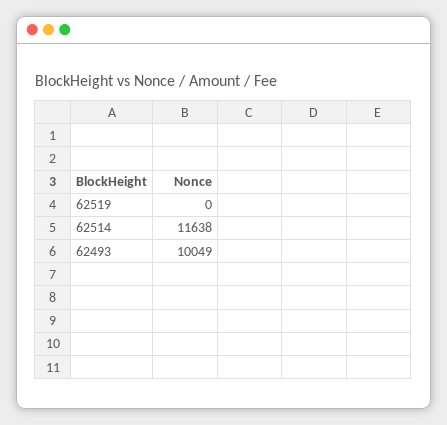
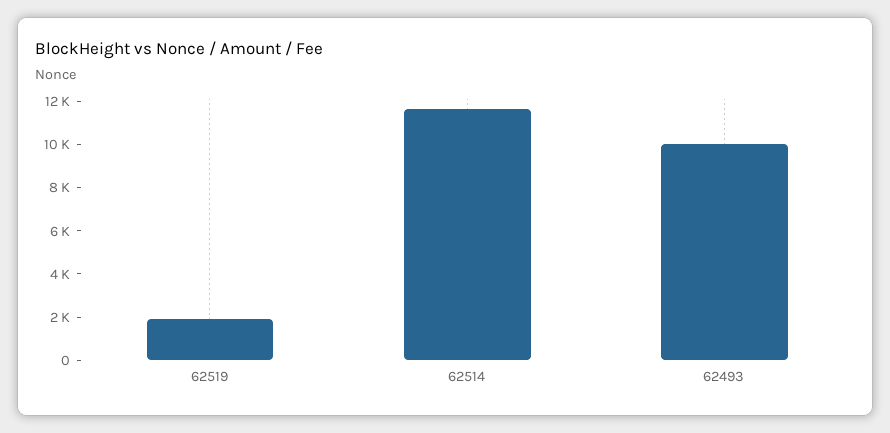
62519: 0 -> 2000

